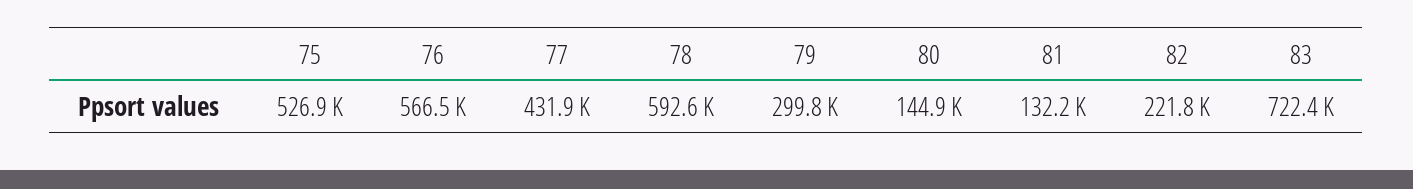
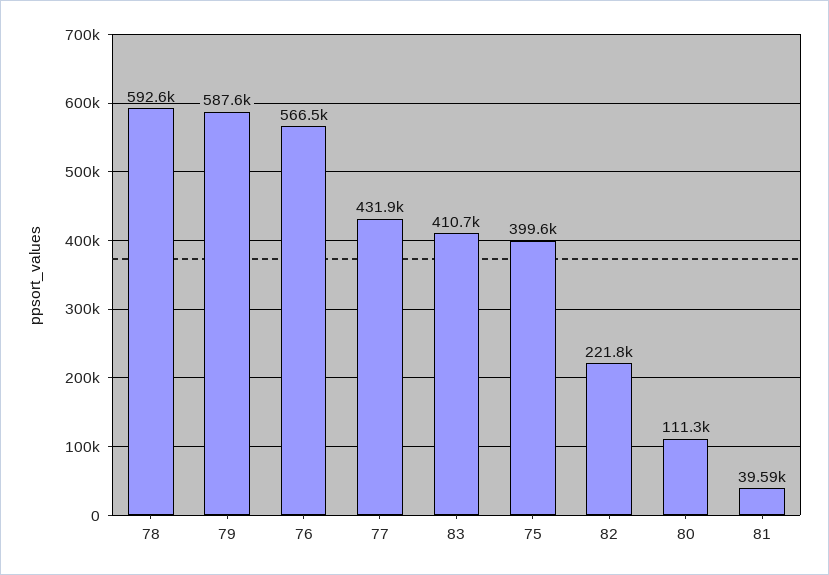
75: 526900 -> 399600
79: 299800 -> 587600
80: 144900 -> 111300
81: 132200 -> 39590
83: 722400 -> 410700

